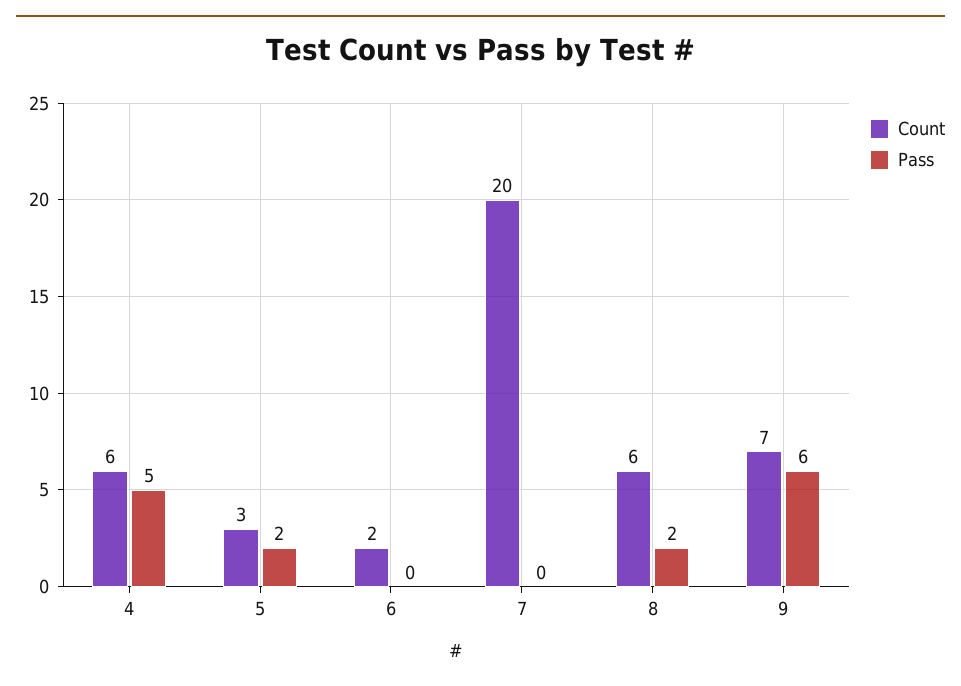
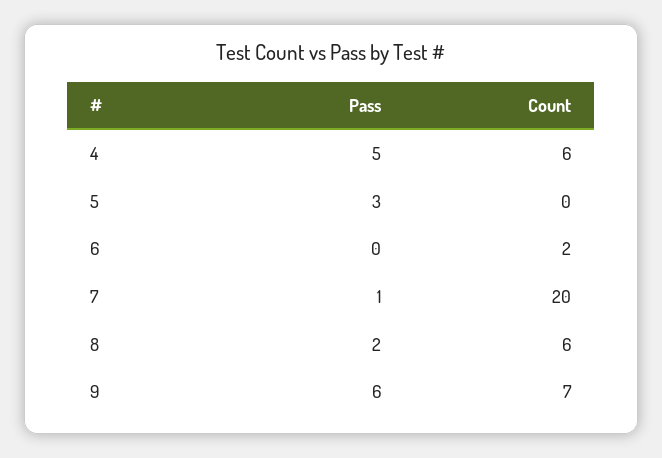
Count, 5: 3 -> 0
Pass, 5: 2 -> 3
Pass, 7: 0 -> 1

